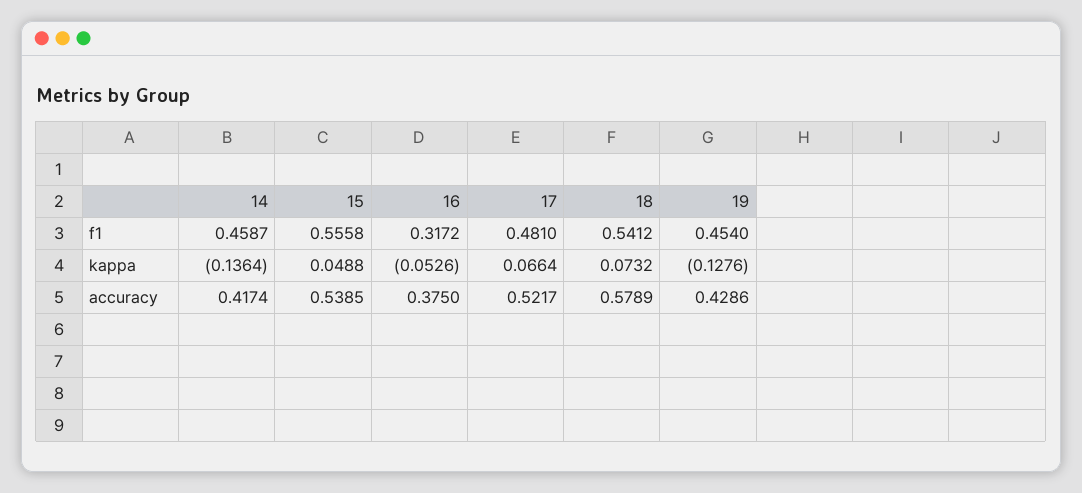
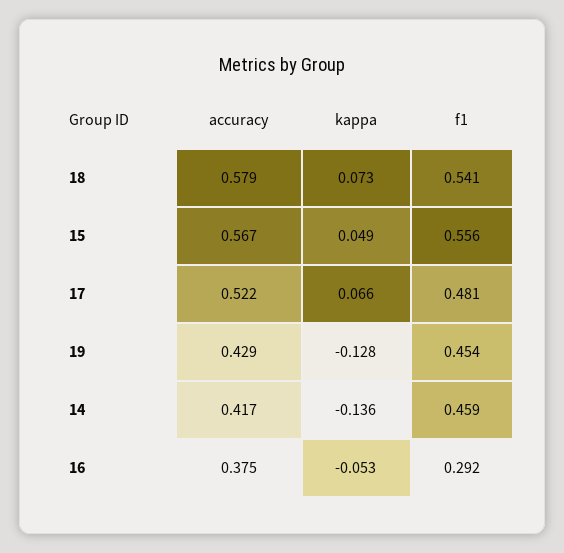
16, f1: 0.3172 -> 0.292
15, accuracy: 0.5385 -> 0.567

